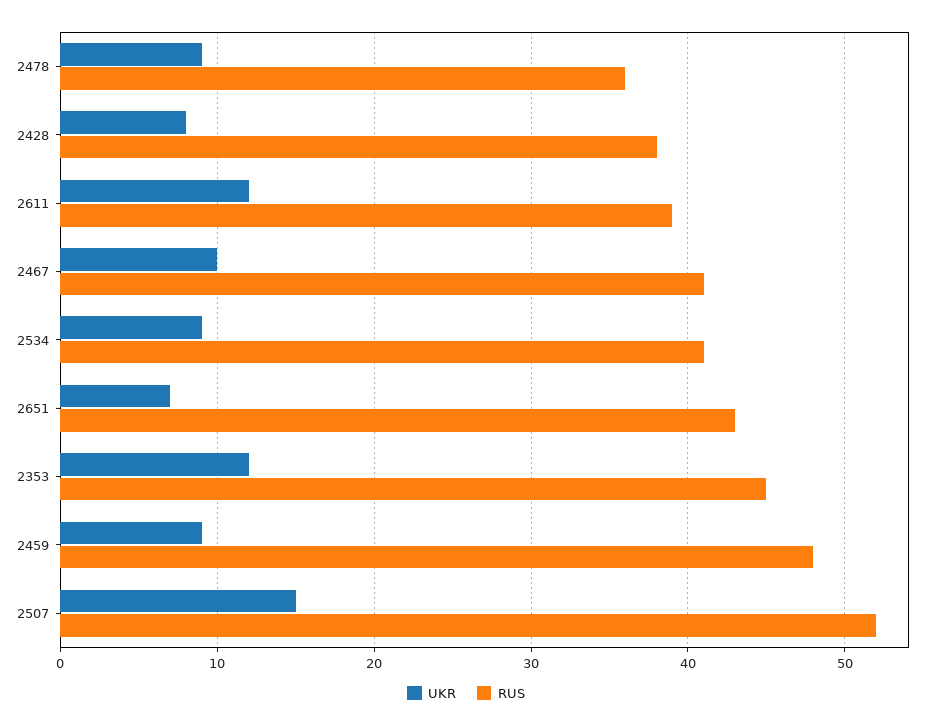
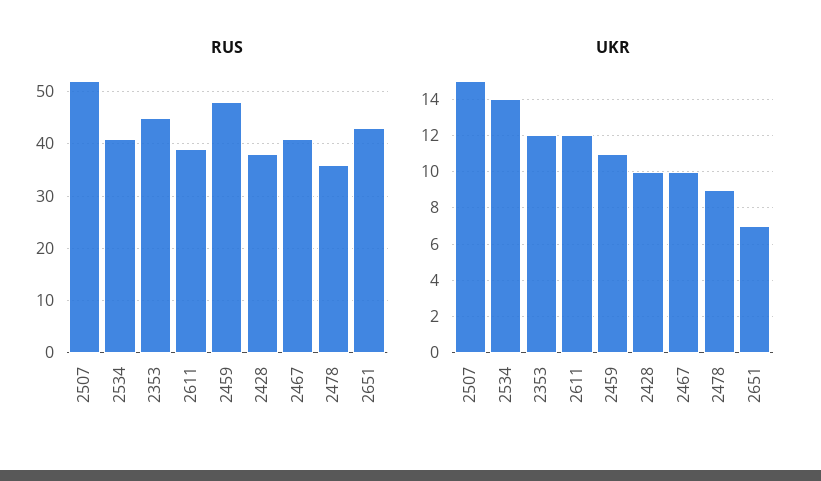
UKR, 2428: 8 -> 10
UKR, 2534: 9 -> 14
UKR, 2459: 9 -> 11

